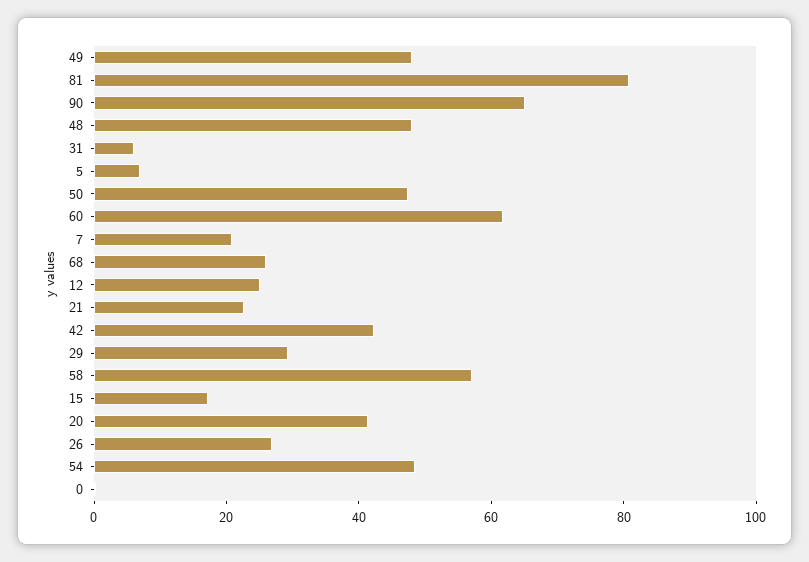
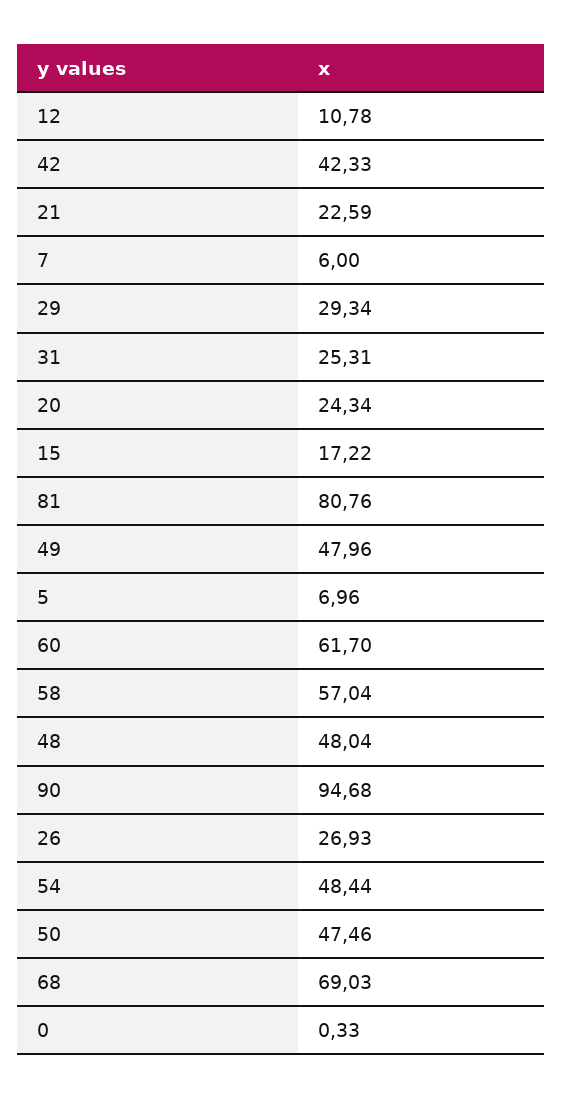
90: 65 -> 94.68
31: 5 -> 25.31
7: 20 -> 6
68: 25 -> 69.03
12: 25 -> 10.78
20: 40 -> 24.34

